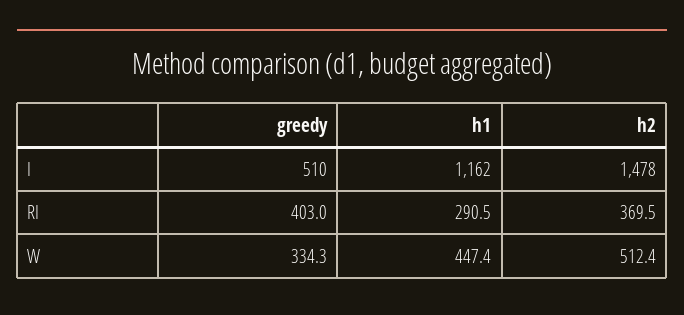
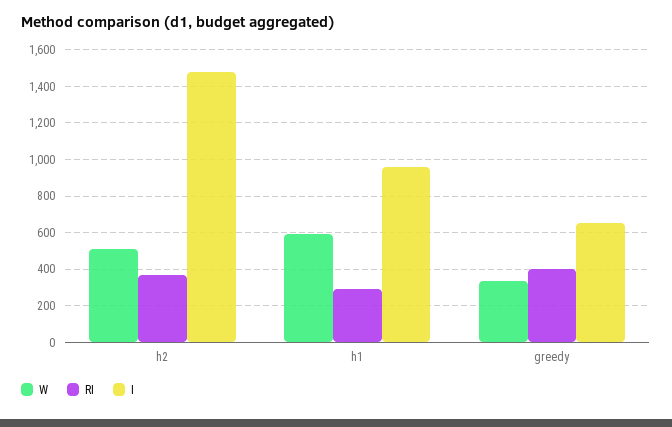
I, greedy: 510 -> 650
I, h1: 1162 -> 950
W, h1: 447.4 -> 600

